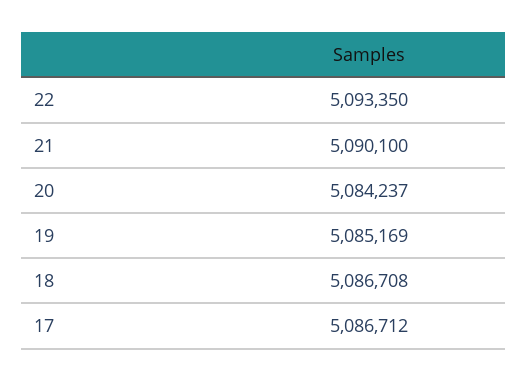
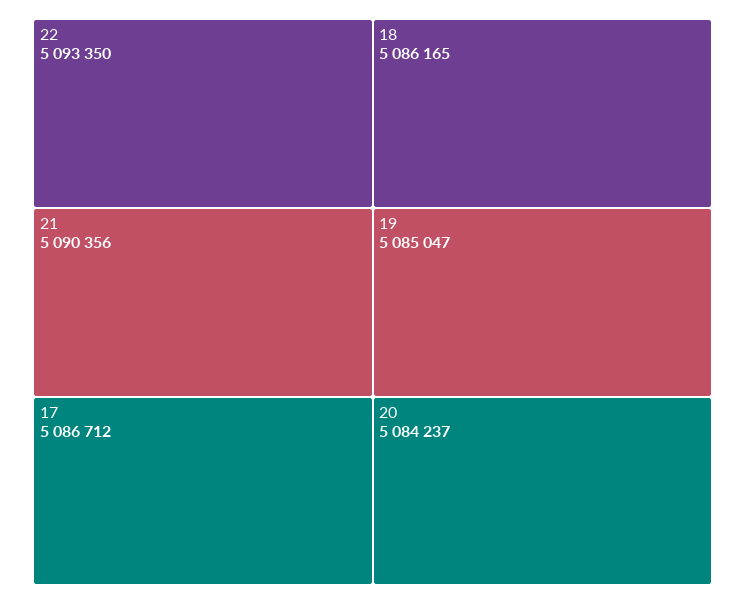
21: 5090100 -> 5090356
19: 5085169 -> 5085047
18: 5086708 -> 5086165

